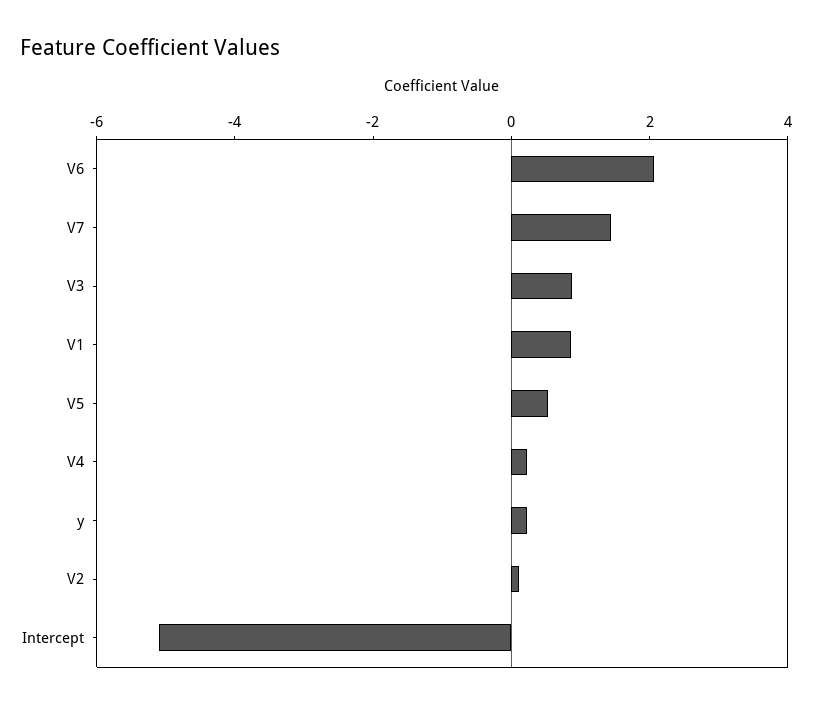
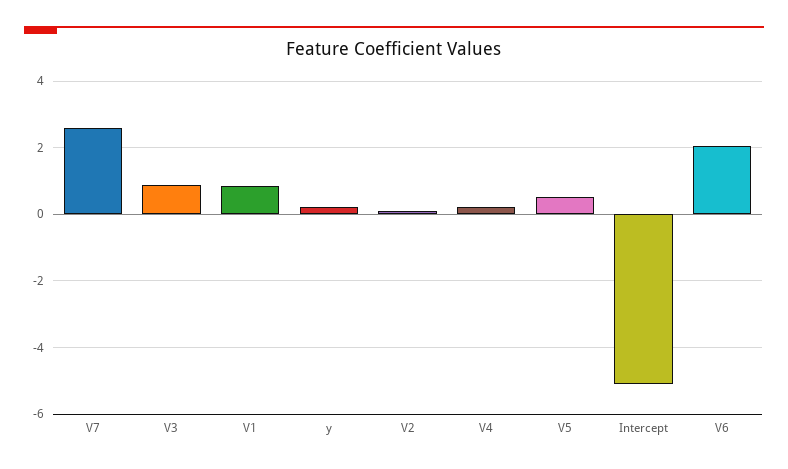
V7: 1.5 -> 2.6

